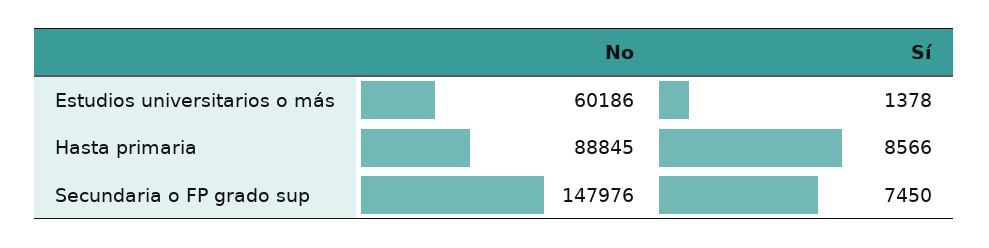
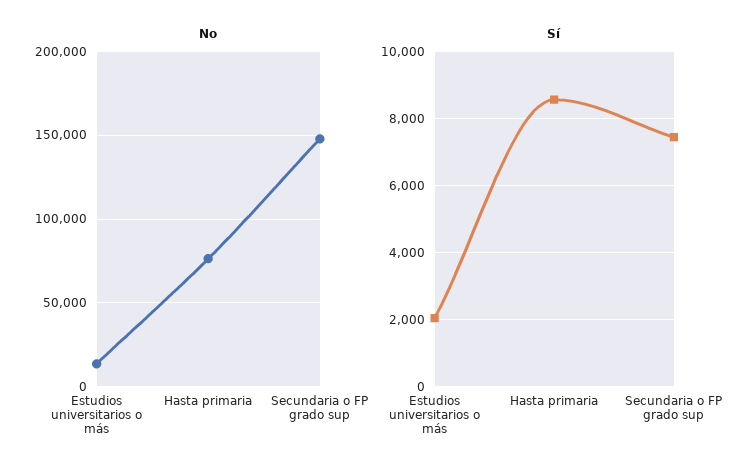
No, Estudios universitarios o más: 60186 -> 15000
Sí, Estudios universitarios o más: 1378 -> 2000
No, Hasta primaria: 88845 -> 75000

